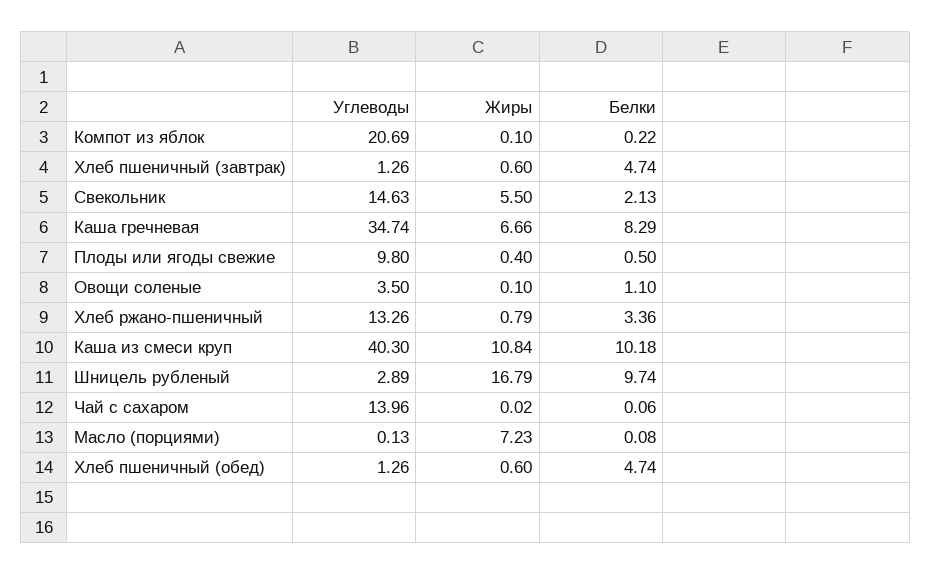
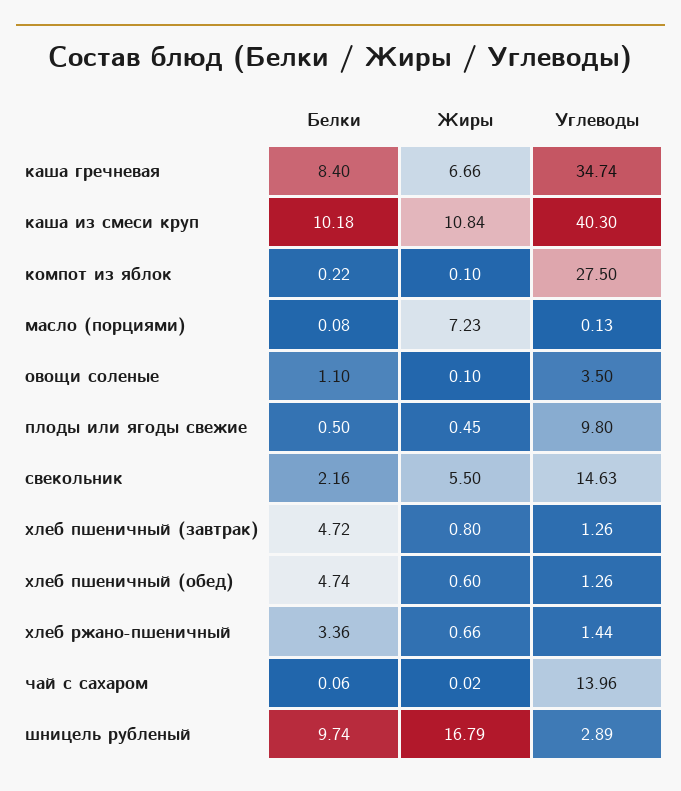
Углеводы, Компот из яблок: 20.69 -> 27.5
Жиры, Хлеб пшеничный (завтрак): 0.6 -> 0.8
Белки, Хлеб пшеничный (завтрак): 4.74 -> 4.72
Белки, Свекольник: 2.13 -> 2.16
Белки, Каша гречневая: 8.29 -> 8.4
Жиры, Плоды или ягоды свежие: 0.4 -> 0.45
Углеводы, Хлеб ржано-пшеничный: 13.26 -> 1.44
Жиры, Хлеб ржано-пшеничный: 0.79 -> 0.66

